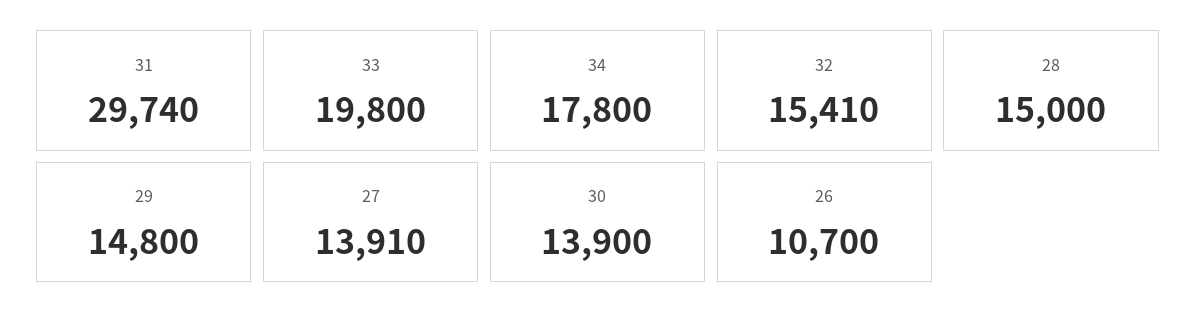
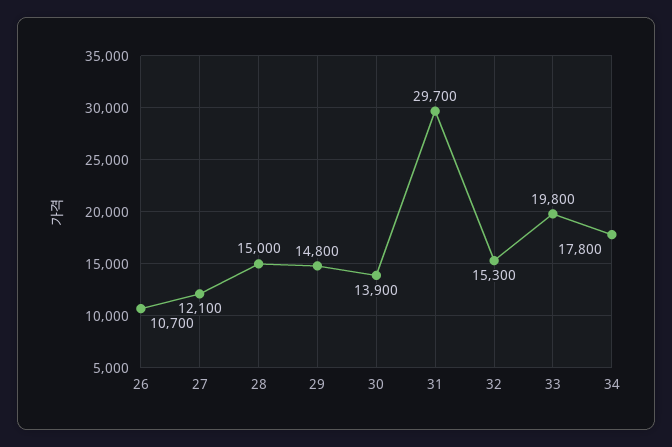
31: 29740 -> 29700
32: 15410 -> 15300
27: 13910 -> 12100

